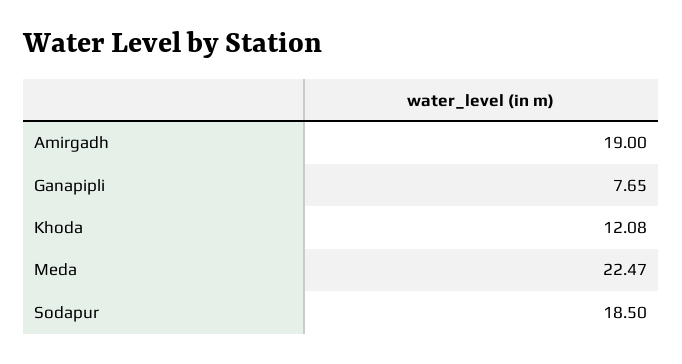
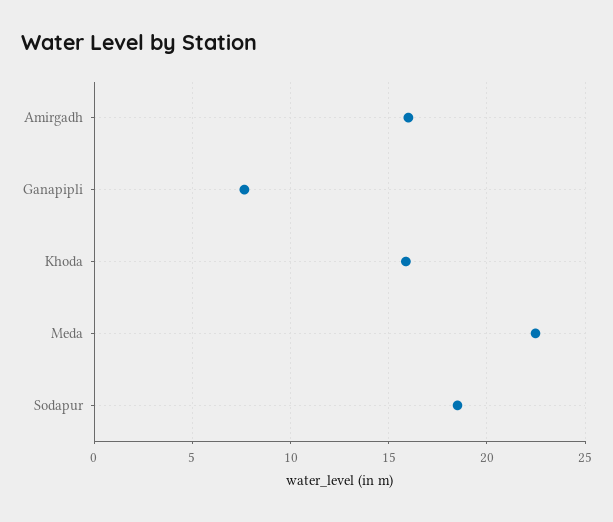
Amirgadh: 19 -> 16
Khoda: 12.08 -> 16

